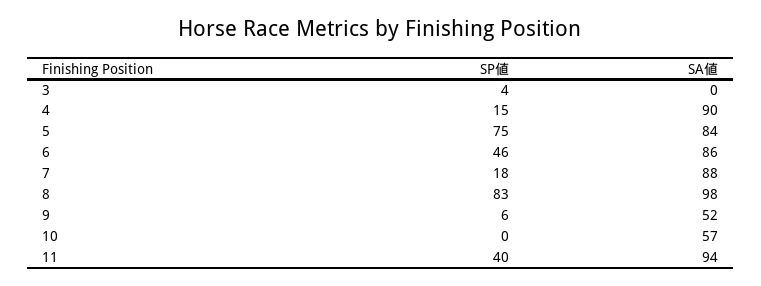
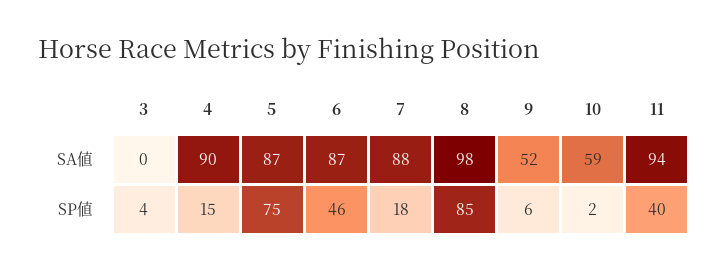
SA値, 5: 84 -> 87
SA値, 6: 86 -> 87
SP値, 8: 83 -> 85
SP値, 10: 0 -> 2
SA値, 10: 57 -> 59

